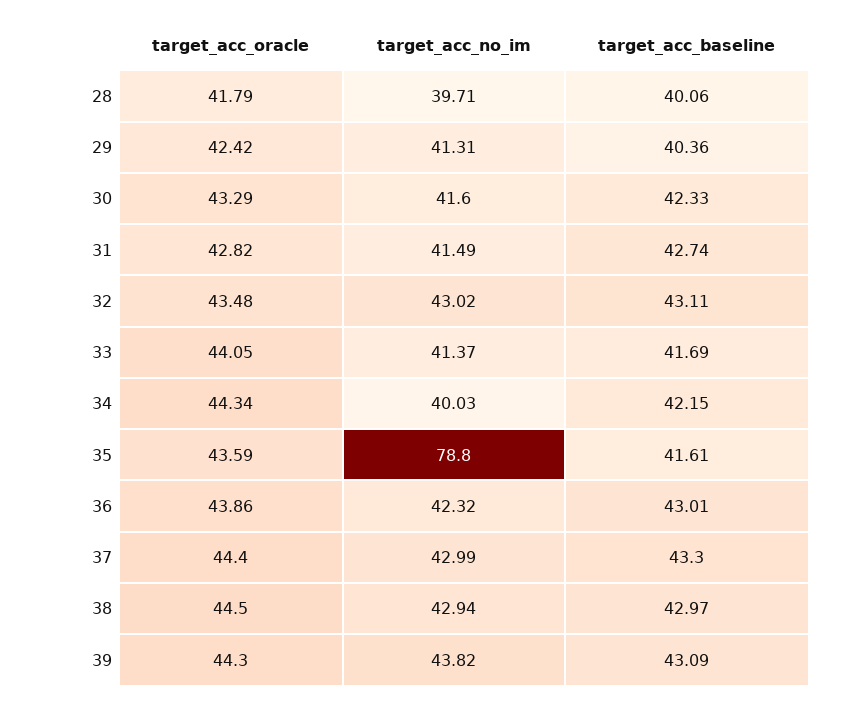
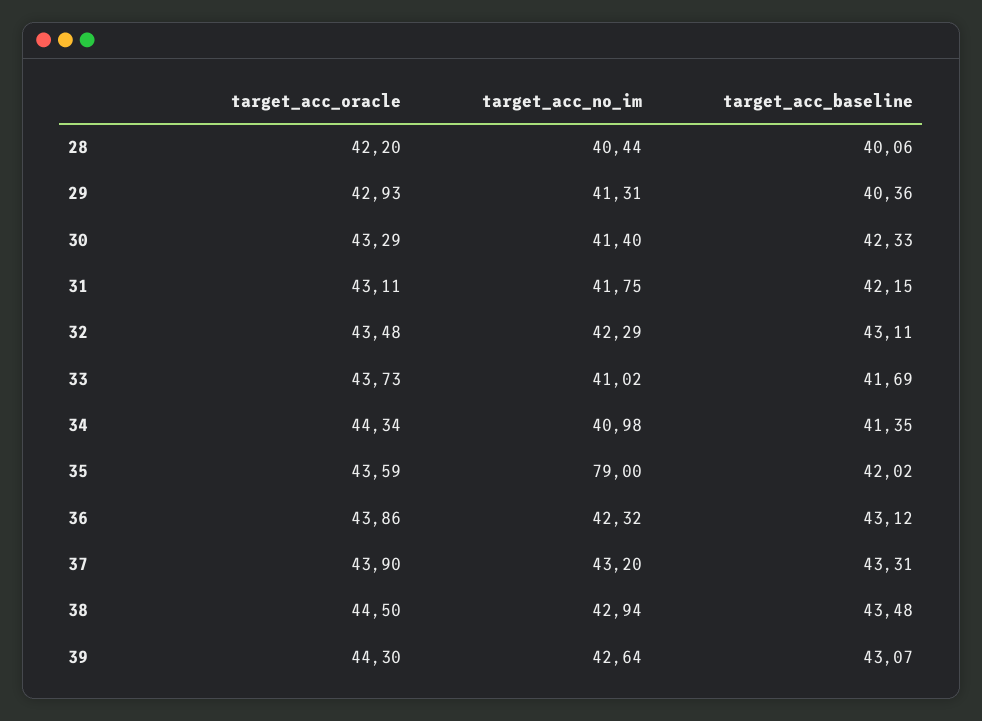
target_acc_oracle, 28: 41.79 -> 42.2
target_acc_no_im, 28: 39.71 -> 40.44
target_acc_oracle, 29: 42.42 -> 42.93
target_acc_no_im, 30: 41.6 -> 41.4
target_acc_oracle, 31: 42.82 -> 43.11
target_acc_no_im, 31: 41.49 -> 41.75
target_acc_baseline, 31: 42.74 -> 42.15
target_acc_no_im, 32: 43.02 -> 42.29
target_acc_oracle, 33: 44.05 -> 43.73
target_acc_no_im, 33: 41.37 -> 41.02
target_acc_no_im, 34: 40.03 -> 40.98
target_acc_baseline, 34: 42.15 -> 41.35
target_acc_no_im, 35: 78.8 -> 79
target_acc_baseline, 35: 41.61 -> 42.02
target_acc_baseline, 36: 43.01 -> 43.12
target_acc_oracle, 37: 44.4 -> 43.9
target_acc_no_im, 37: 42.99 -> 43.2
target_acc_baseline, 37: 43.3 -> 43.31
target_acc_baseline, 38: 42.97 -> 43.48
target_acc_no_im, 39: 43.82 -> 42.64
target_acc_baseline, 39: 43.09 -> 43.07

